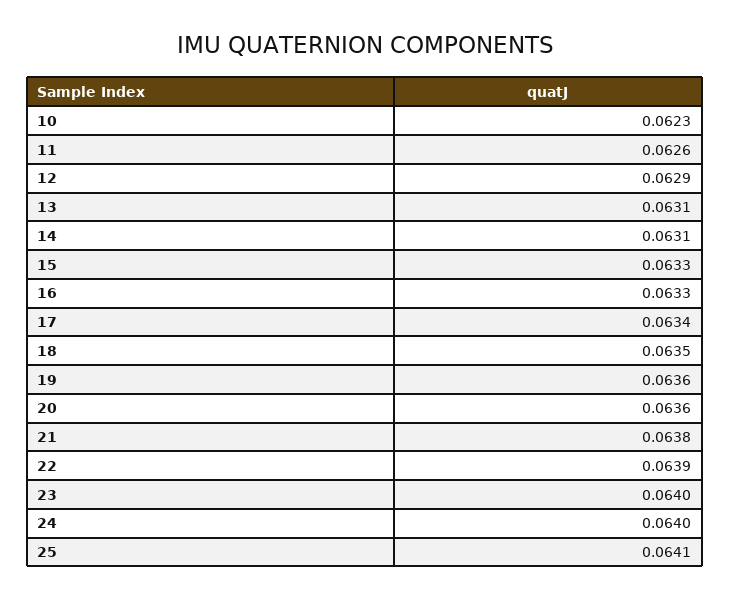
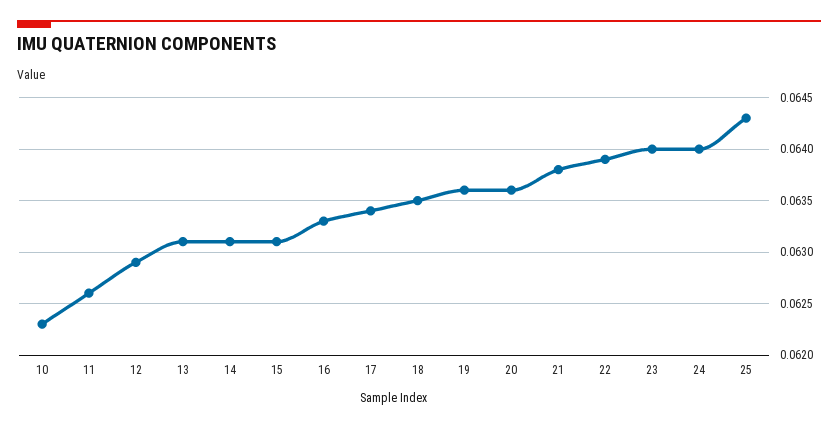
15: 0.0633 -> 0.0631
25: 0.0641 -> 0.0643

